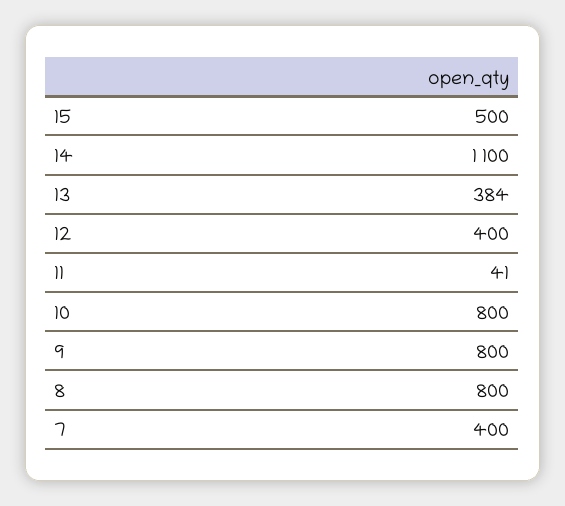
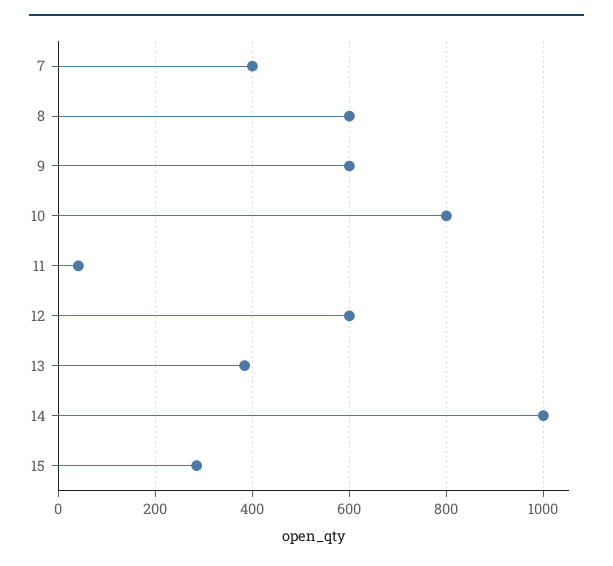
15: 500 -> 280
14: 1100 -> 1000
12: 400 -> 600
9: 800 -> 600
8: 800 -> 600

